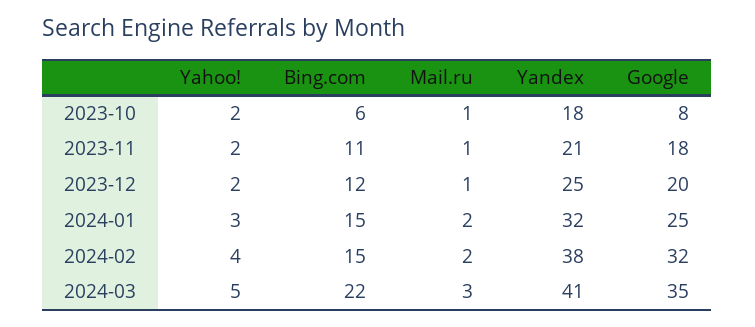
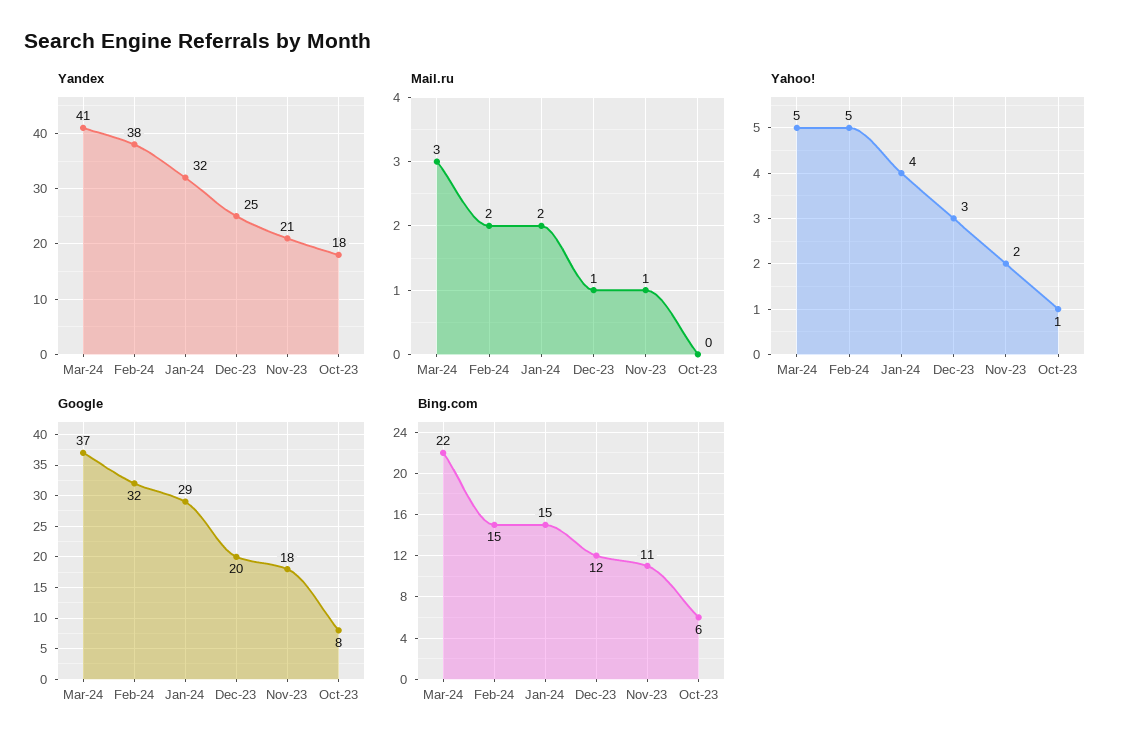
Yahoo!, 2023-10: 2 -> 1
Mail.ru, 2023-10: 1 -> 0
Yahoo!, 2023-12: 2 -> 3
Yahoo!, 2024-01: 3 -> 4
Google, 2024-01: 25 -> 29
Yahoo!, 2024-02: 4 -> 5
Google, 2024-03: 35 -> 37

